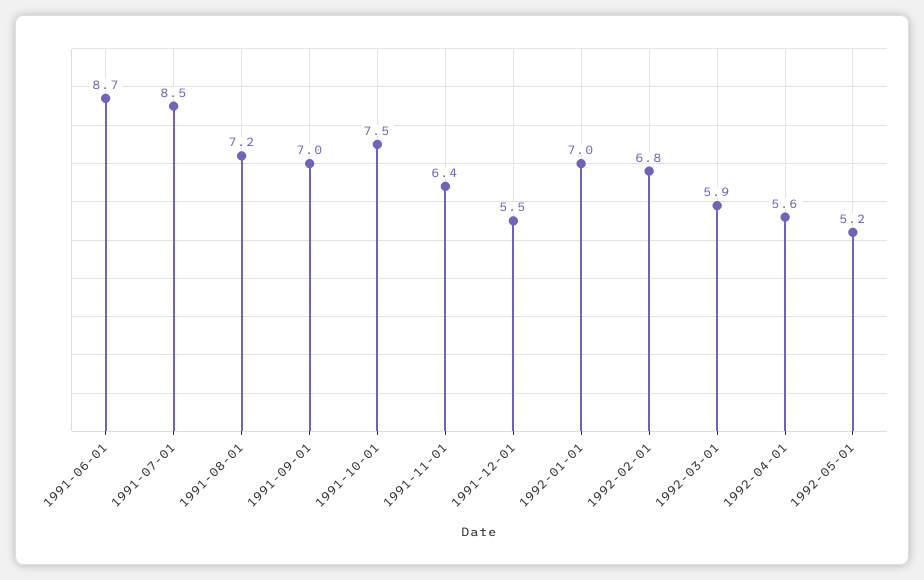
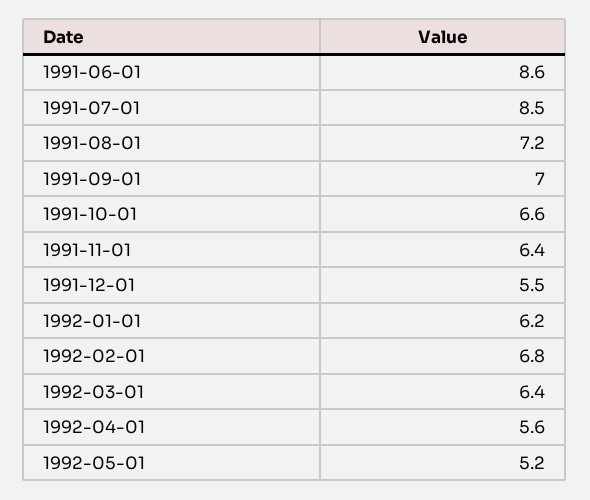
1991-06-01: 8.7 -> 8.6
1991-10-01: 7.5 -> 6.6
1992-01-01: 7 -> 6.2
1992-03-01: 5.9 -> 6.4

